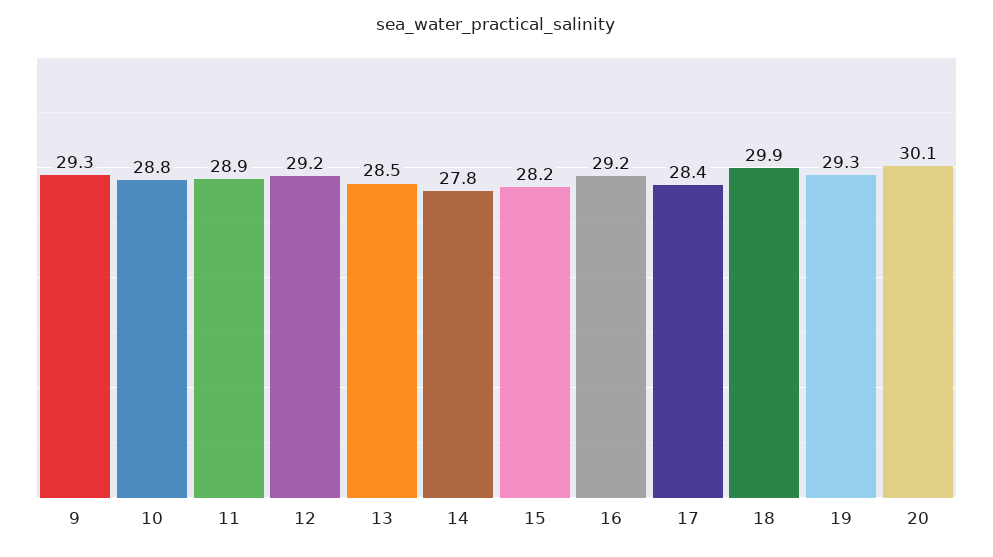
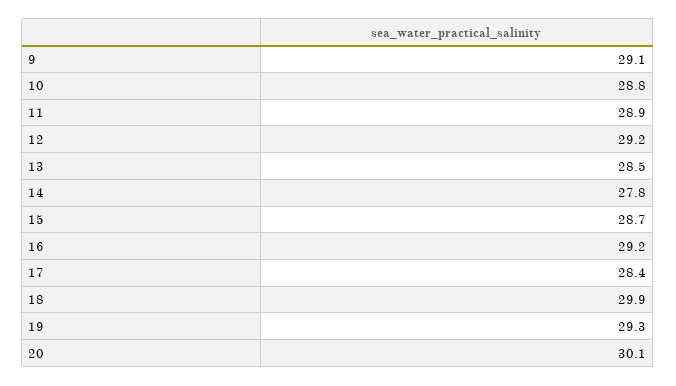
9: 29.3 -> 29.1
15: 28.2 -> 28.7

